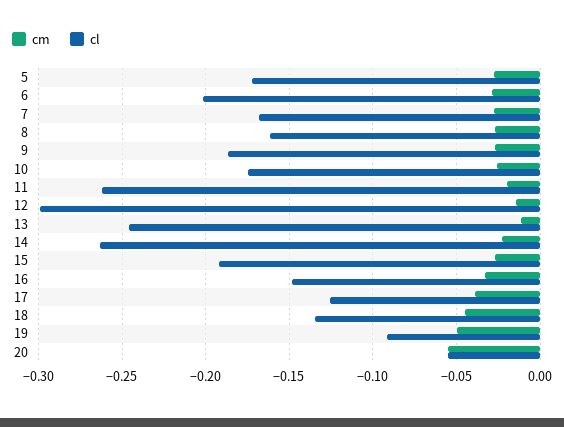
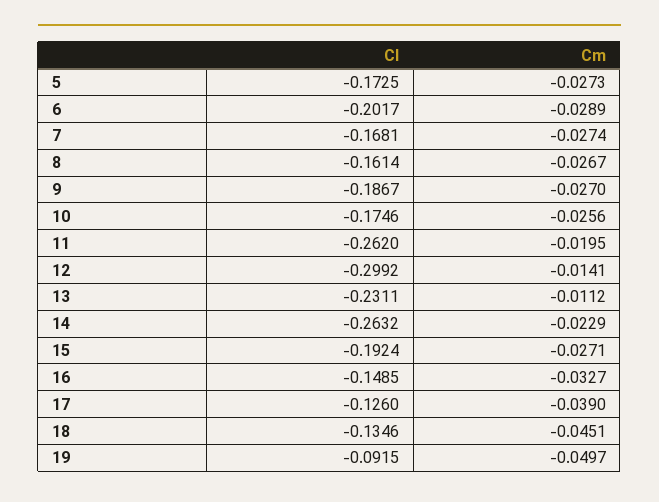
cl, 13: -0.245 -> -0.2311
cm, 20: -0.055 -> none
cl, 20: -0.055 -> none

